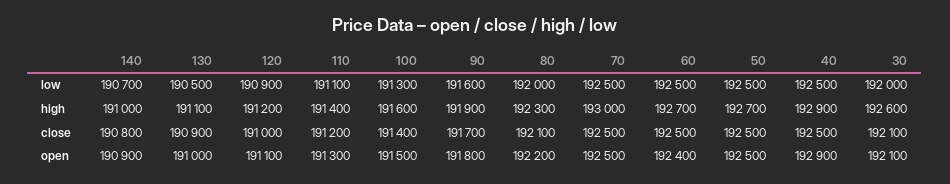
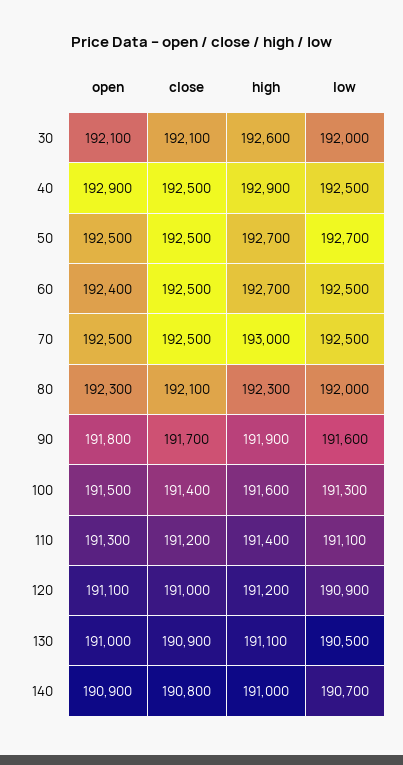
50, low: 192500 -> 192700
80, open: 192200 -> 192300

